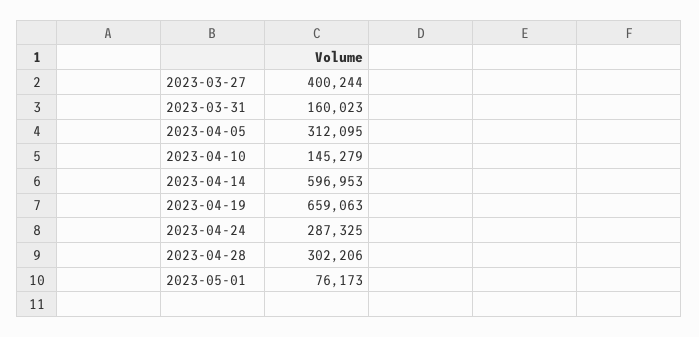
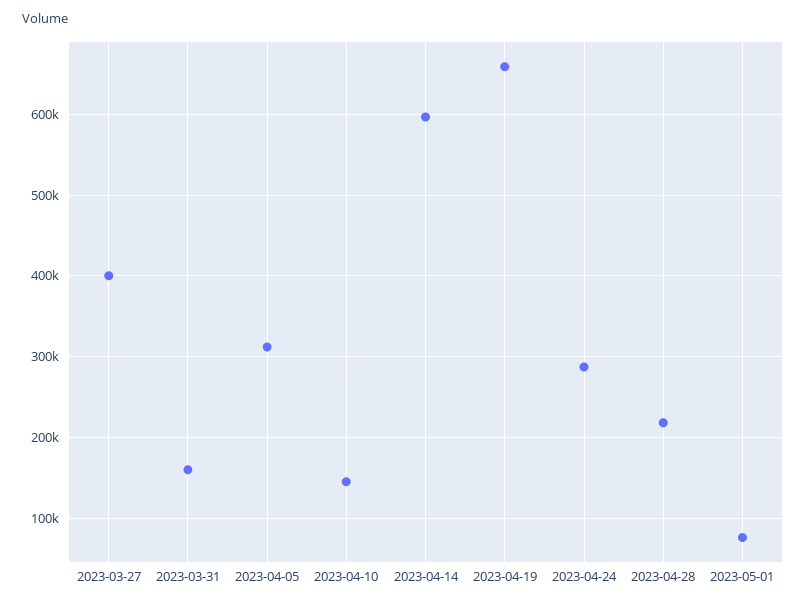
2023-04-28: 302206 -> 220000

